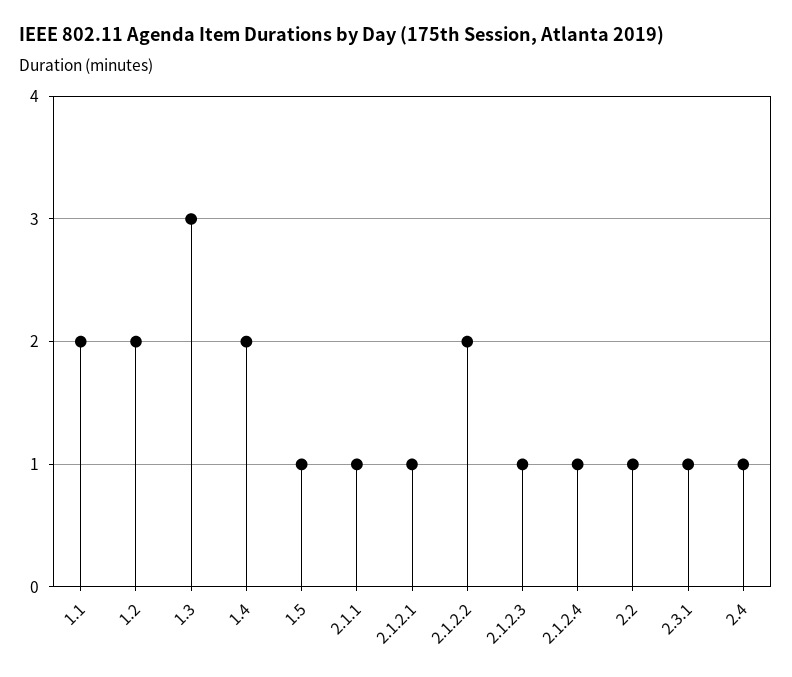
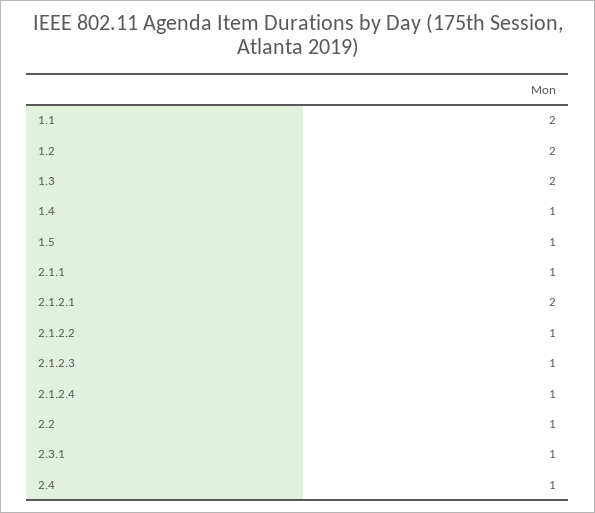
1.3: 3 -> 2
1.4: 2 -> 1
2.1.2.1: 1 -> 2
2.1.2.2: 2 -> 1

